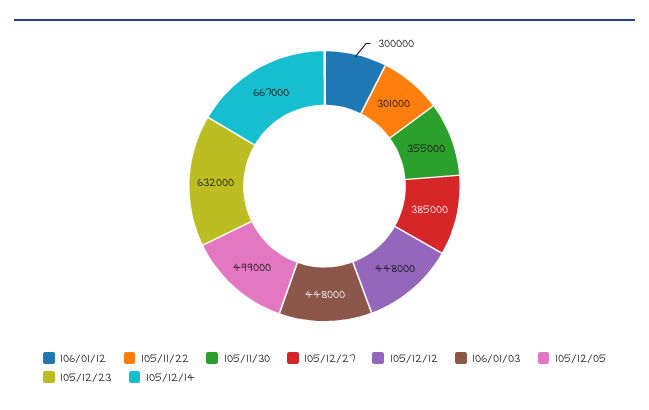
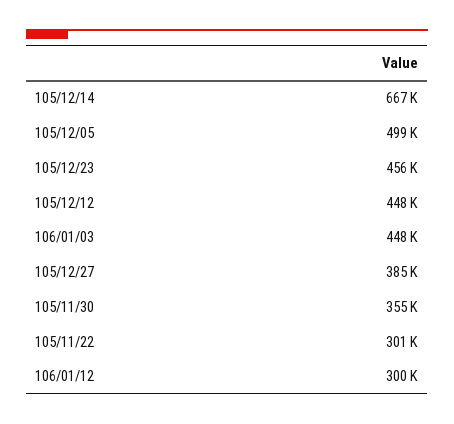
105/12/23: 632000 -> 456000

